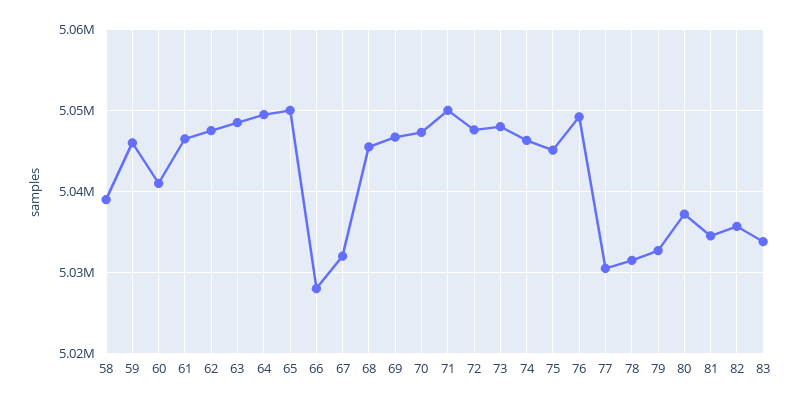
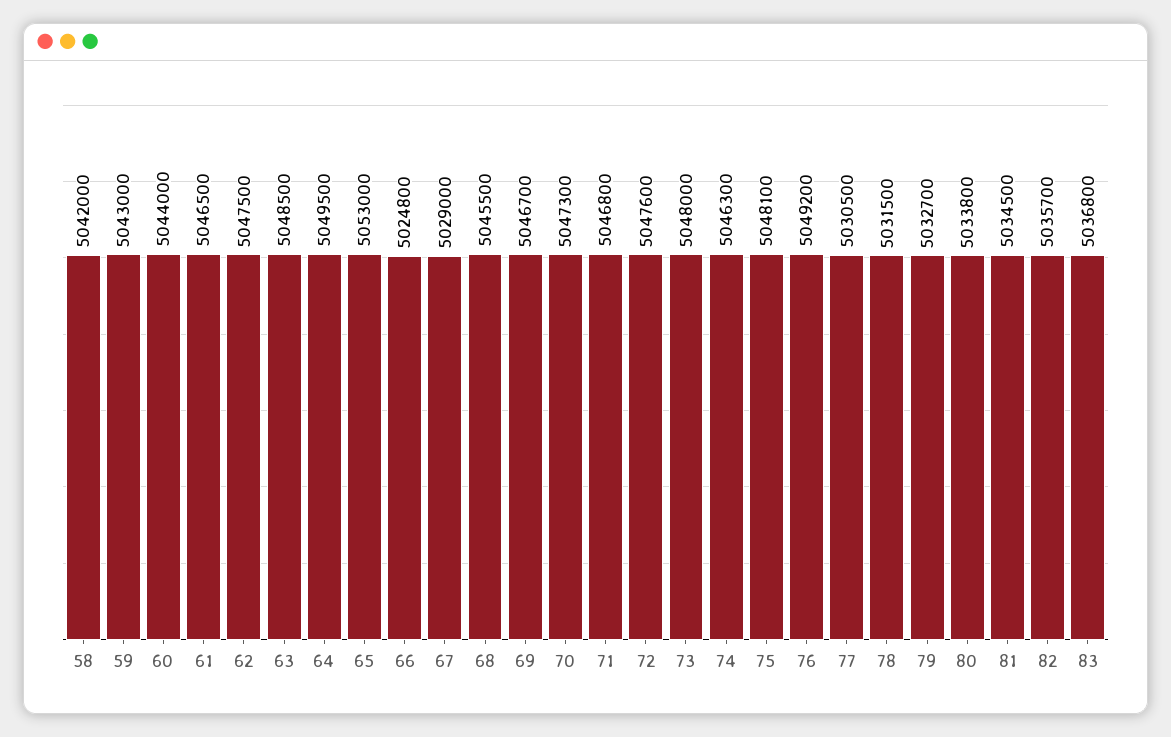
58: 5039000 -> 5042000
59: 5046000 -> 5043000
60: 5041000 -> 5044000
65: 5050000 -> 5053000
66: 5028000 -> 5024800
67: 5032000 -> 5029000
71: 5050000 -> 5046800
75: 5045000 -> 5048100
80: 5037000 -> 5033800
83: 5034000 -> 5036800

